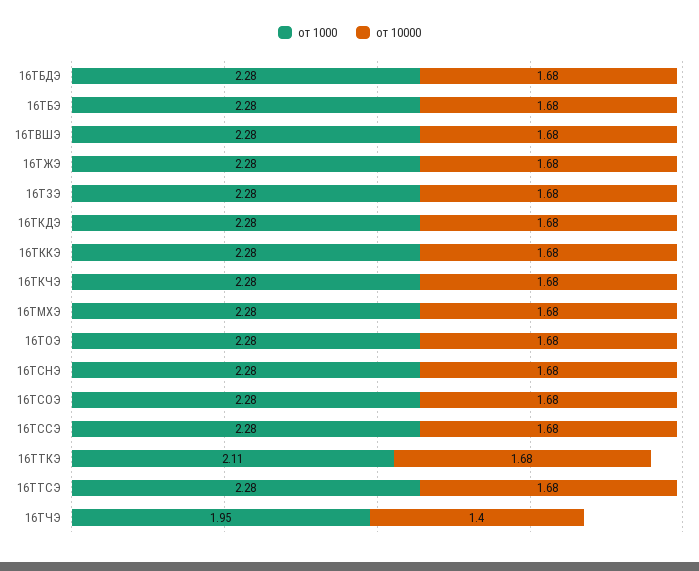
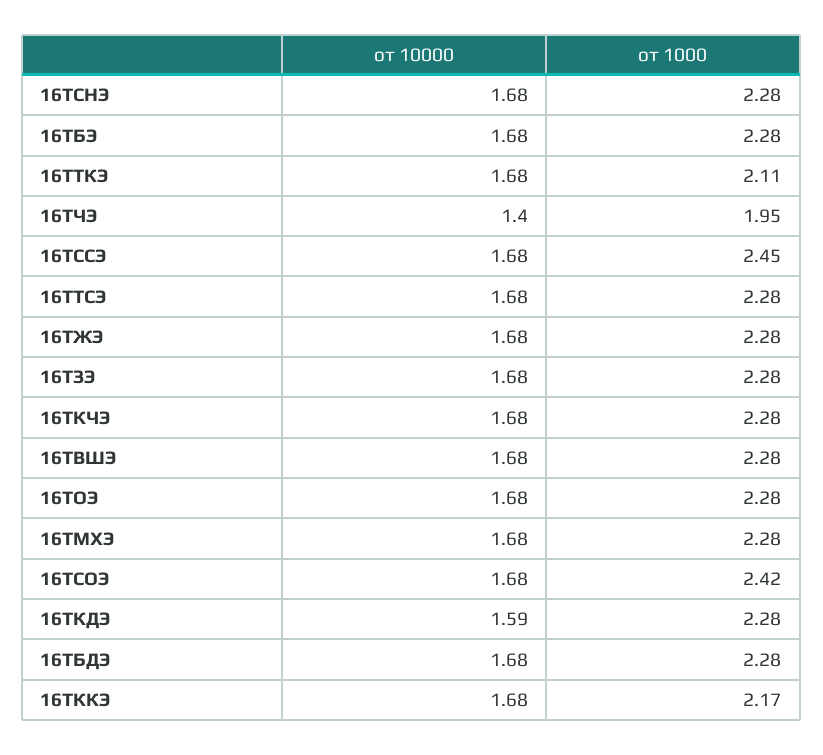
от 10000, 16ТКДЭ: 1.68 -> 1.59
от 1000, 16ТККЭ: 2.28 -> 2.17
от 1000, 16ТСОЭ: 2.28 -> 2.42
от 1000, 16ТССЭ: 2.28 -> 2.45

